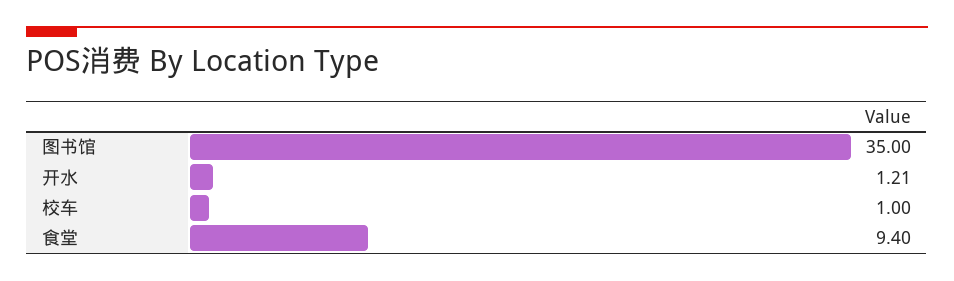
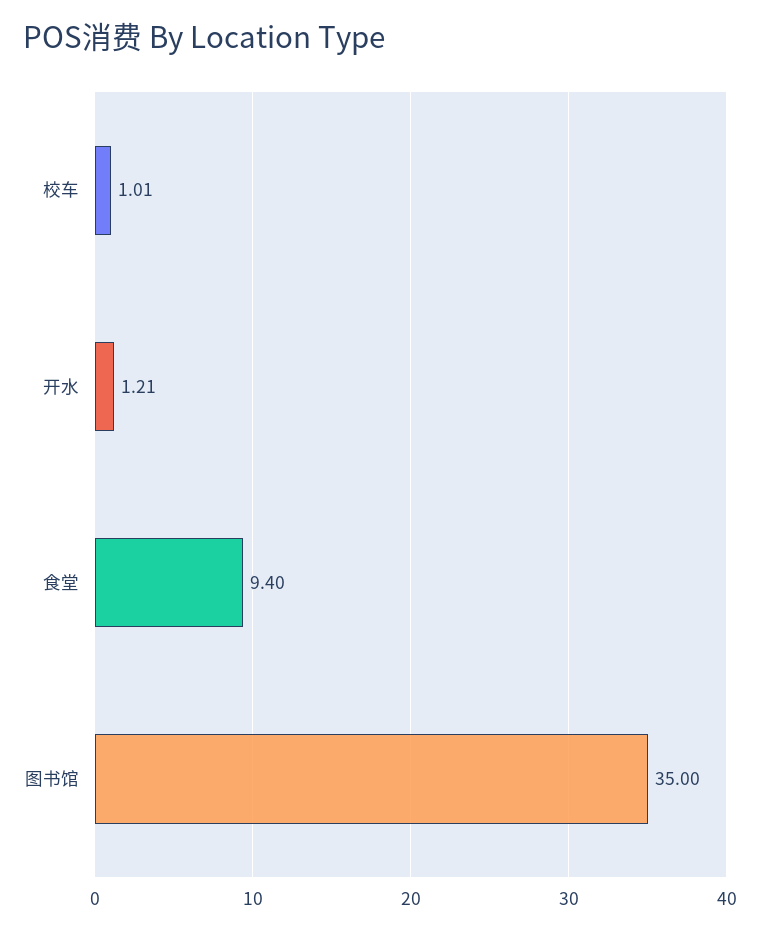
校车: 1 -> 1.01

